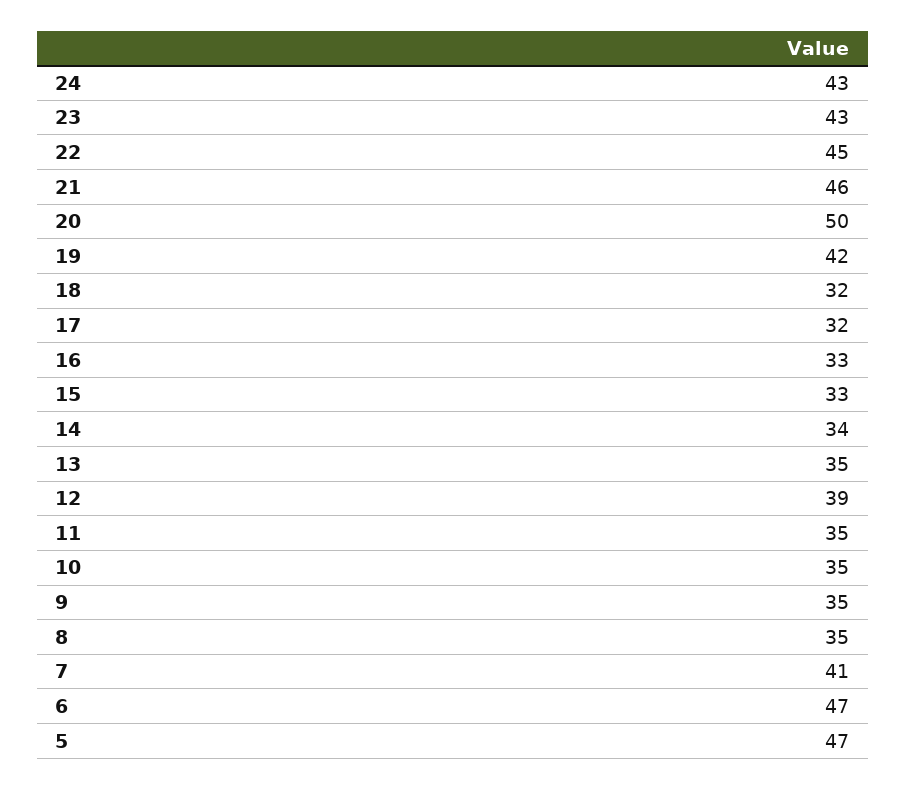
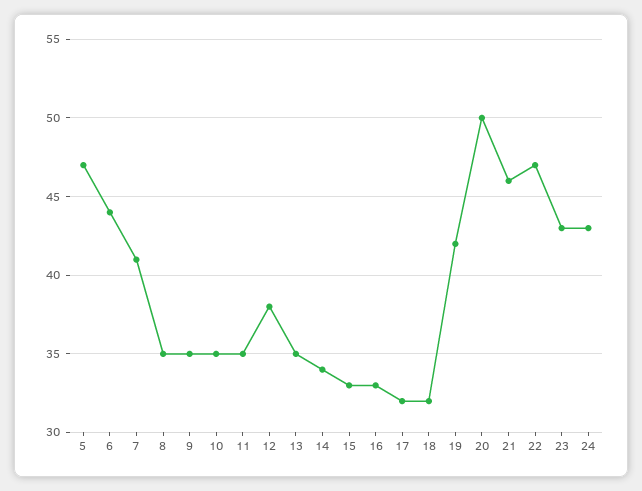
22: 45 -> 47
12: 39 -> 38
6: 47 -> 44

